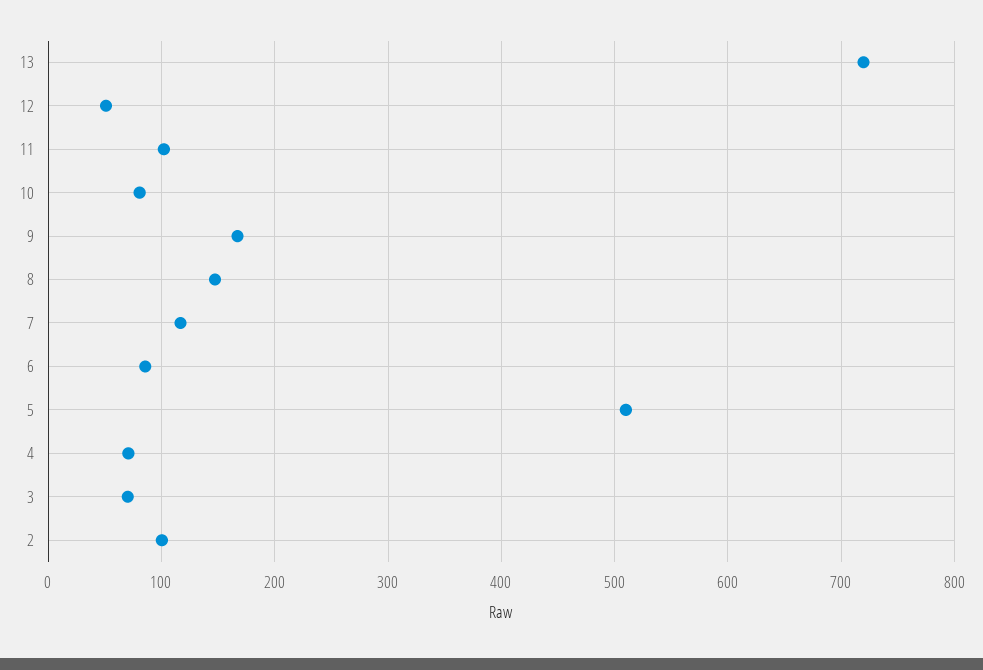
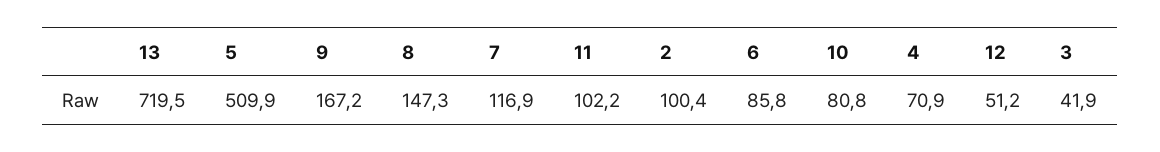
3: 70 -> 41.9

